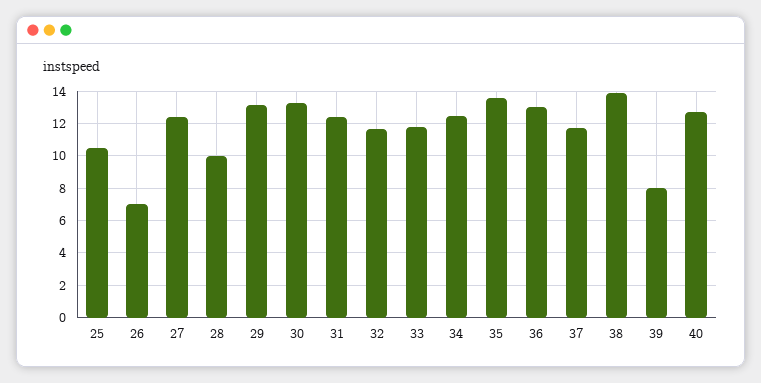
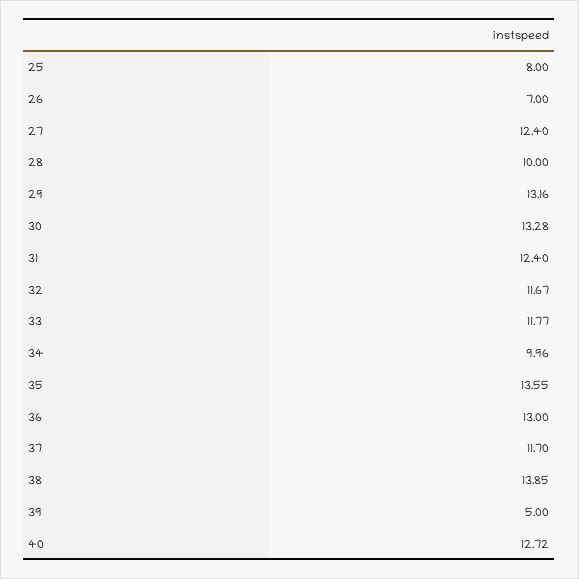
25: 10.5 -> 8
34: 12.5 -> 9.96
39: 8 -> 5

